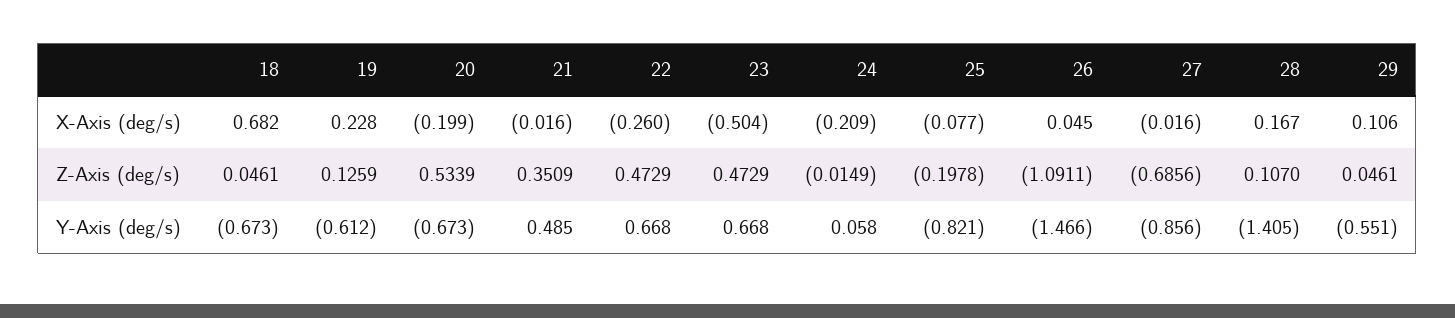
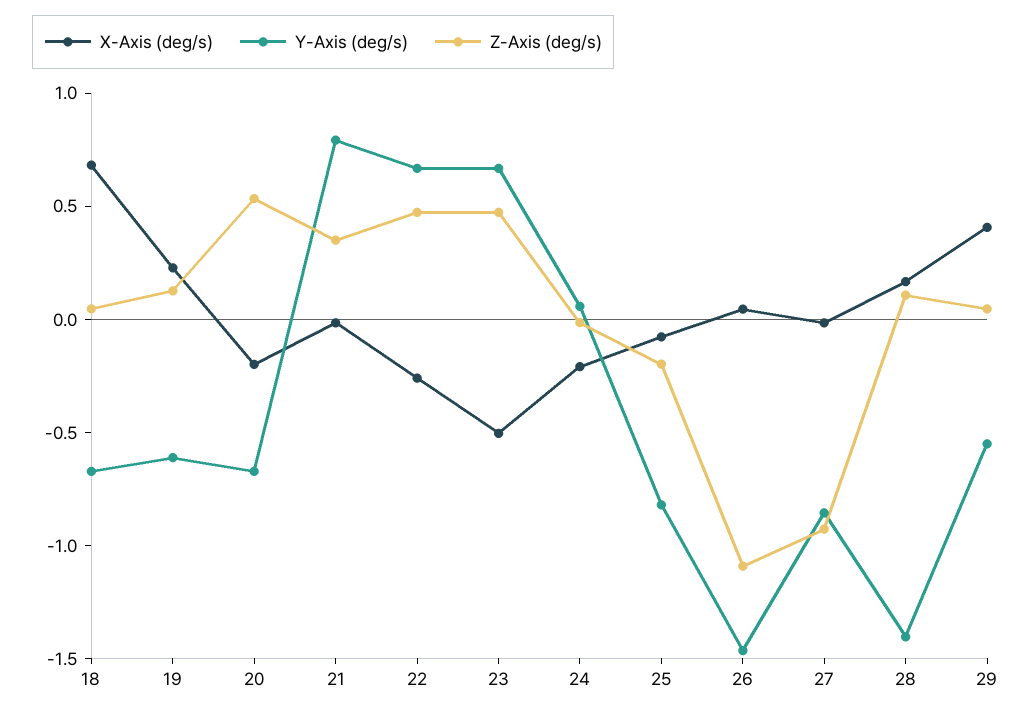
X-Axis (deg/s), 29: 0.106 -> 0.4
Z-Axis (deg/s), 27: -0.6856 -> -0.9
Y-Axis (deg/s), 21: 0.485 -> 0.8

